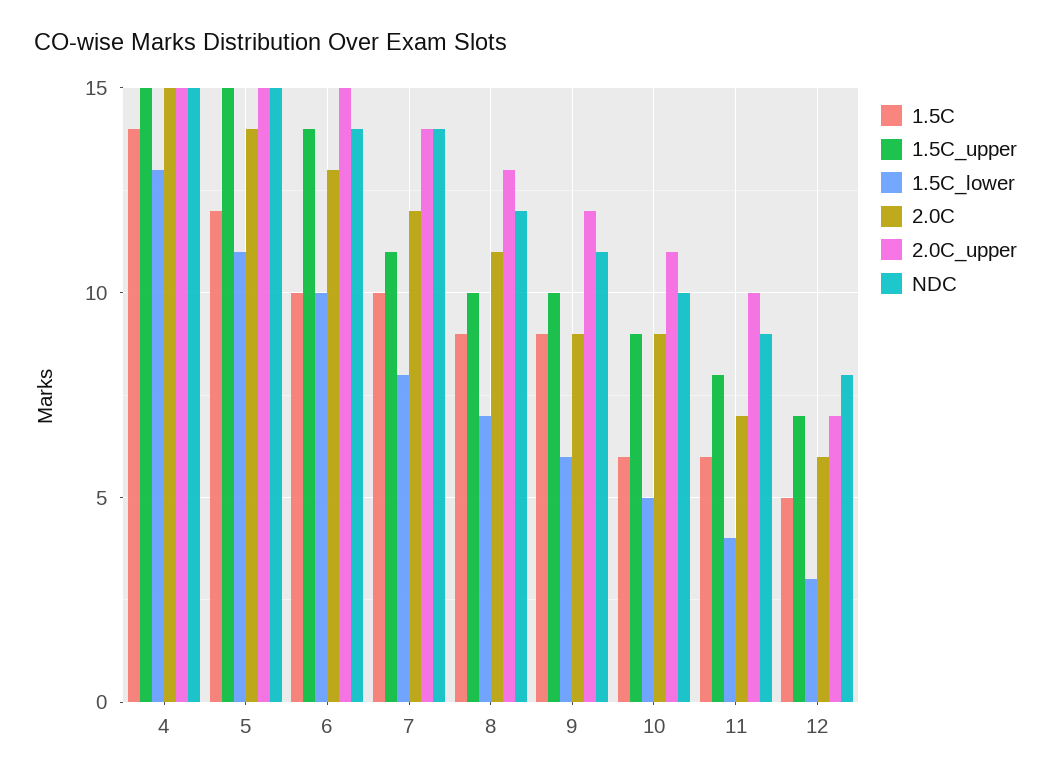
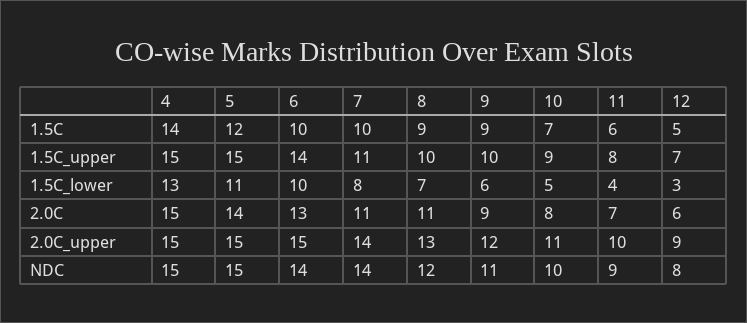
2.0C, 7: 12 -> 11
1.5C, 10: 6 -> 7
2.0C, 10: 9 -> 8
2.0C_upper, 12: 7 -> 9

